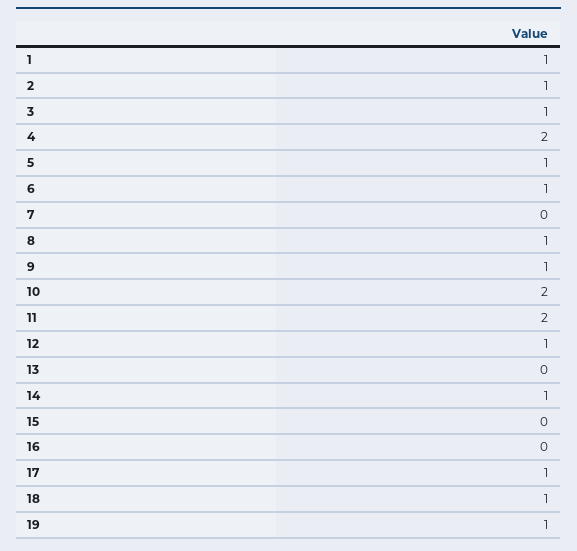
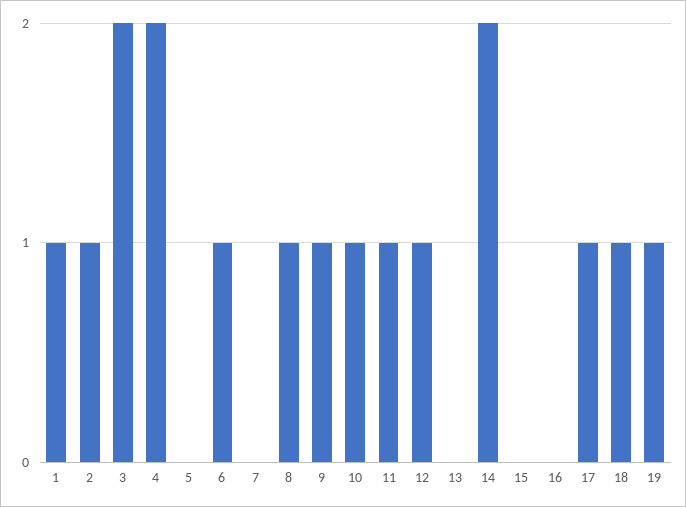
3: 1 -> 2
5: 1 -> 0
10: 2 -> 1
11: 2 -> 1
14: 1 -> 2

